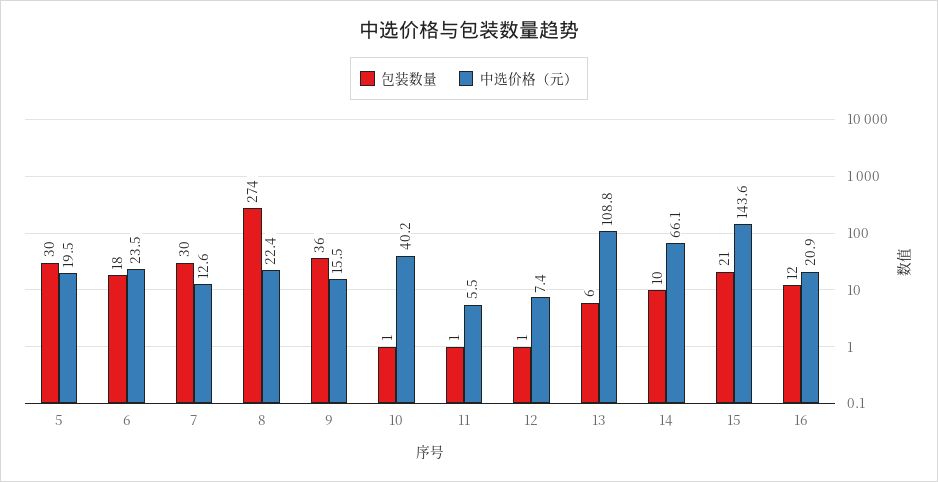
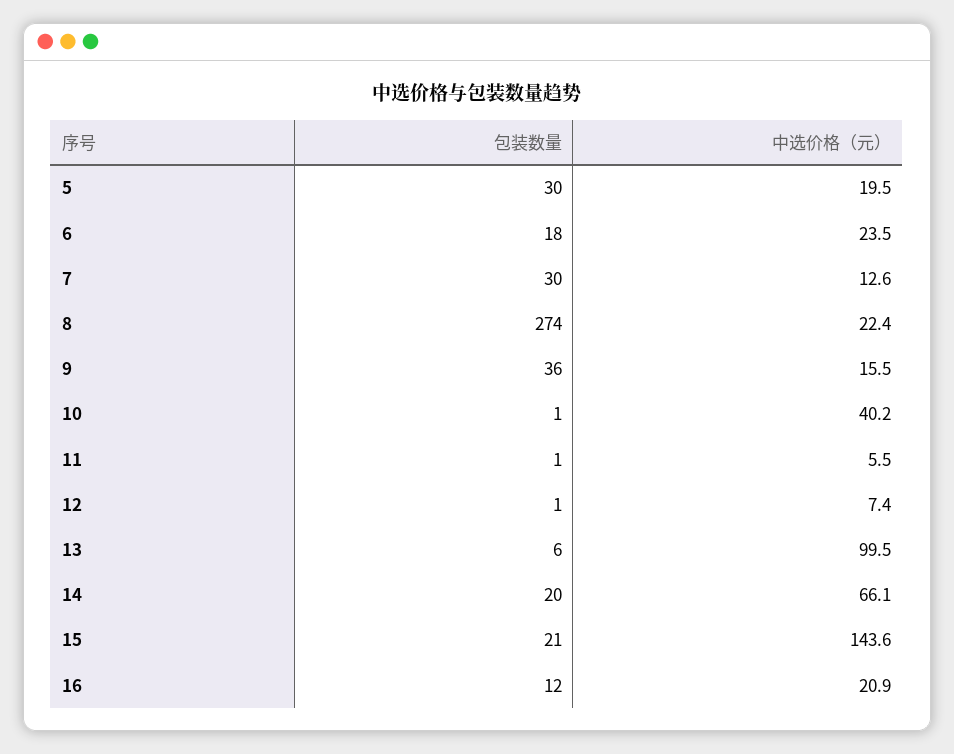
中选价格（元）, 13: 108.8 -> 99.5
包装数量, 14: 10 -> 20

